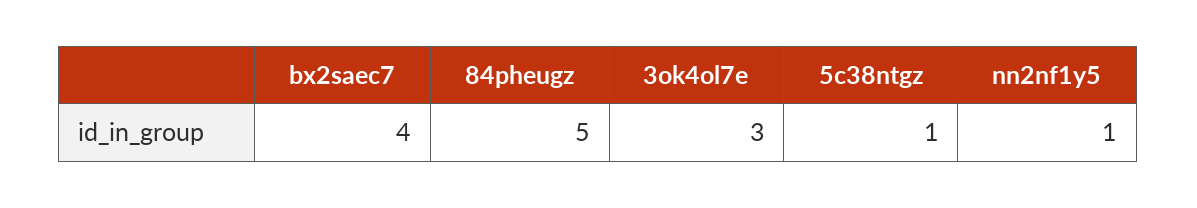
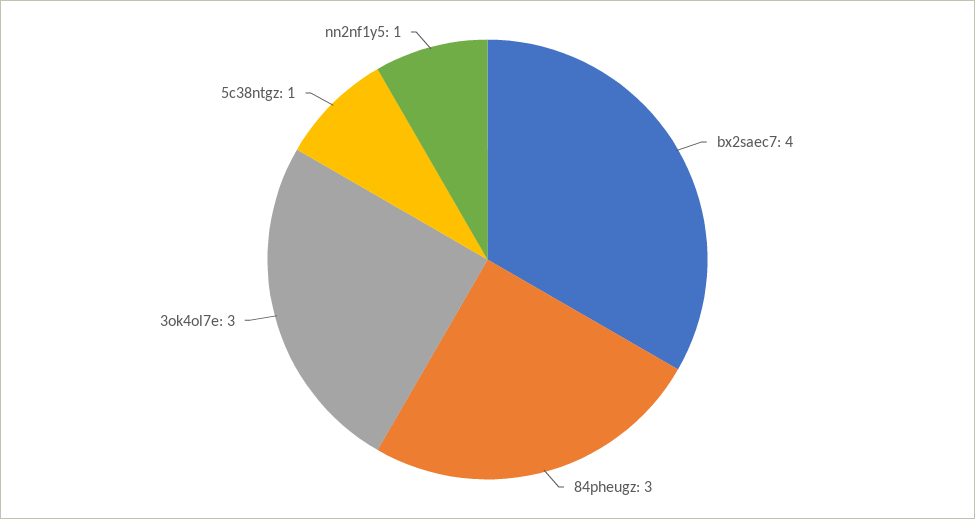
84pheugz: 5 -> 3

